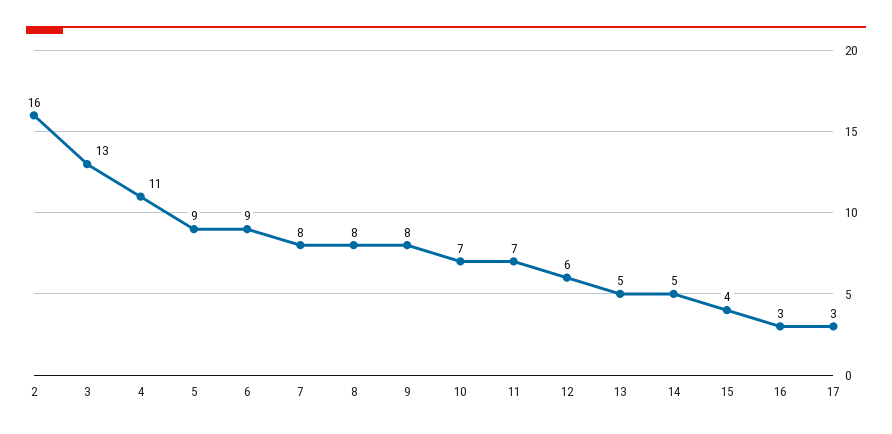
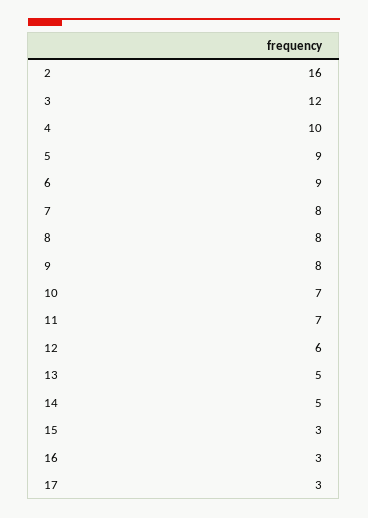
3: 13 -> 12
4: 11 -> 10
15: 4 -> 3

